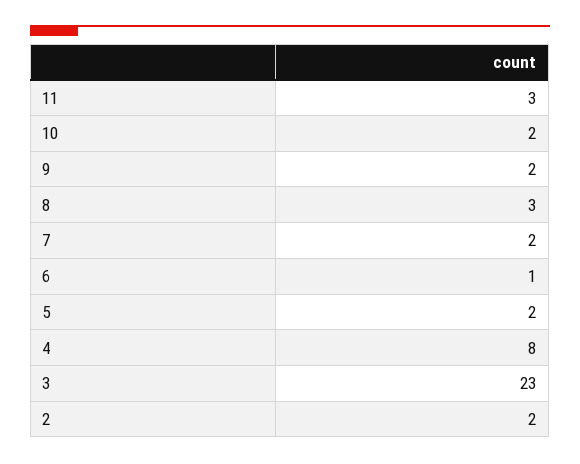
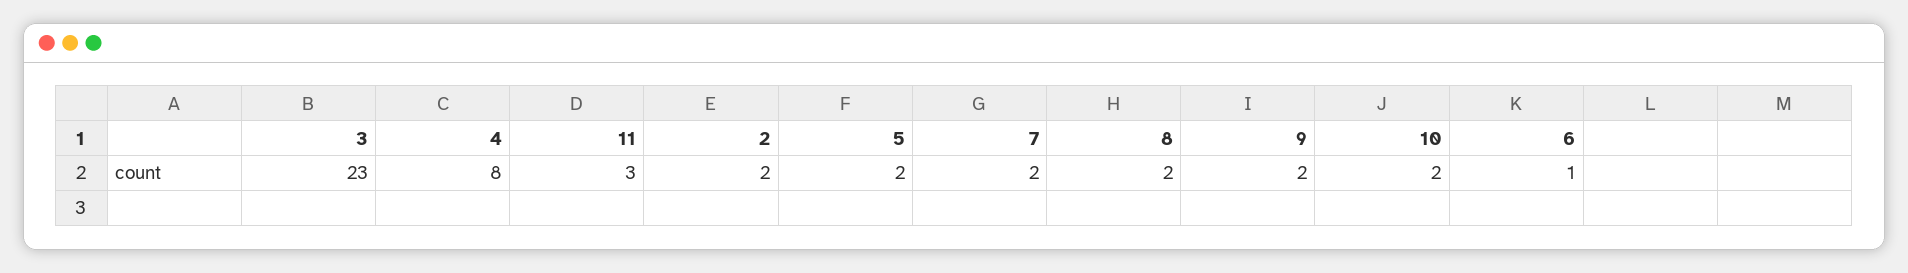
8: 3 -> 2

